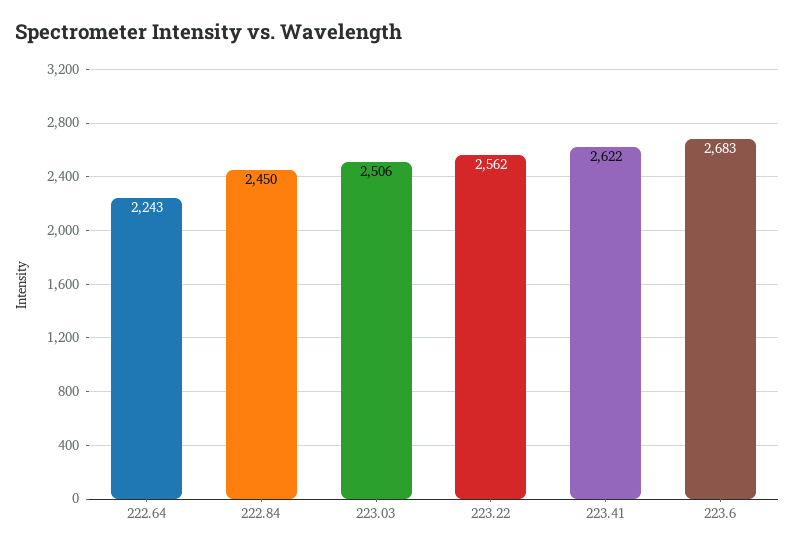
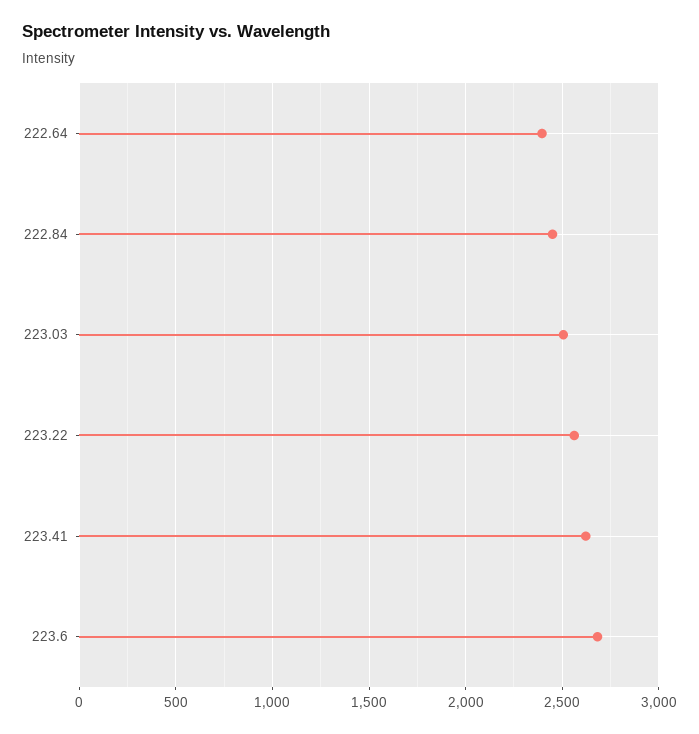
222.64: 2243 -> 2400

